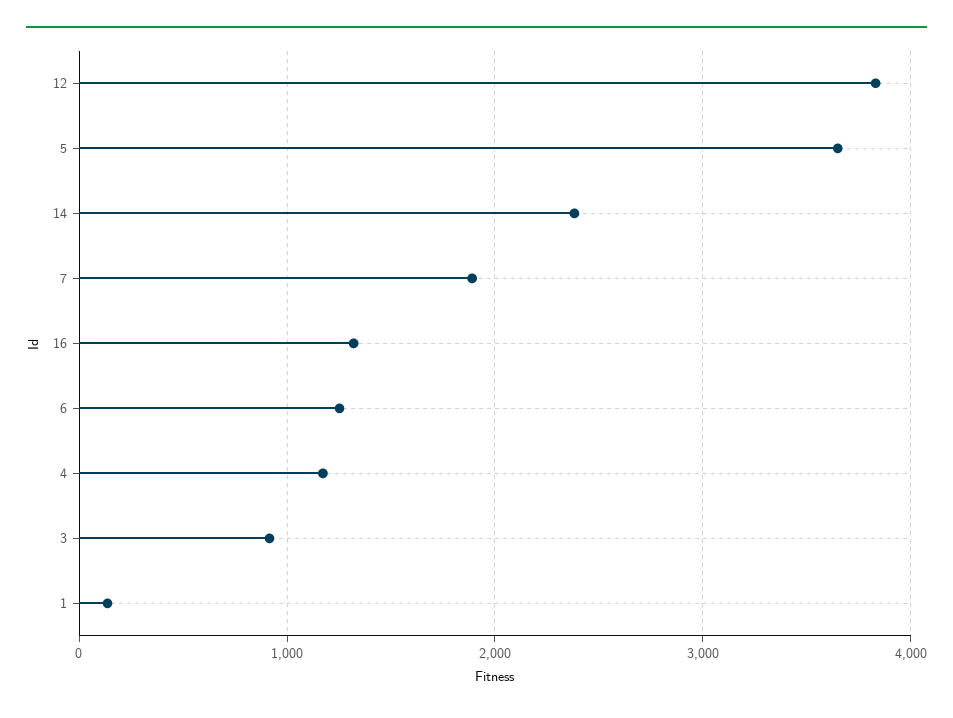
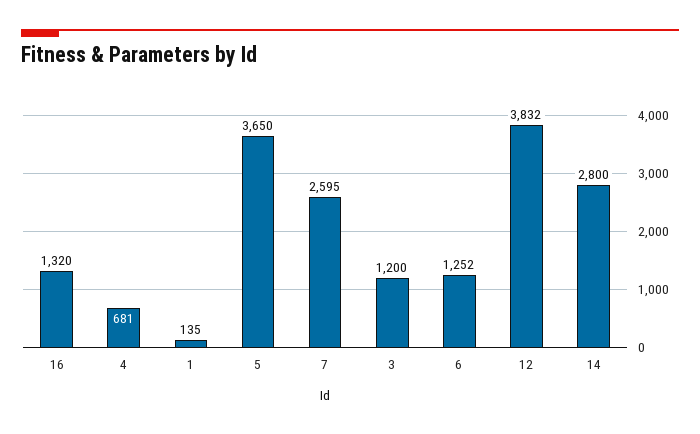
14: 2400 -> 2800
7: 1900 -> 2595
4: 1200 -> 681
3: 900 -> 1200

